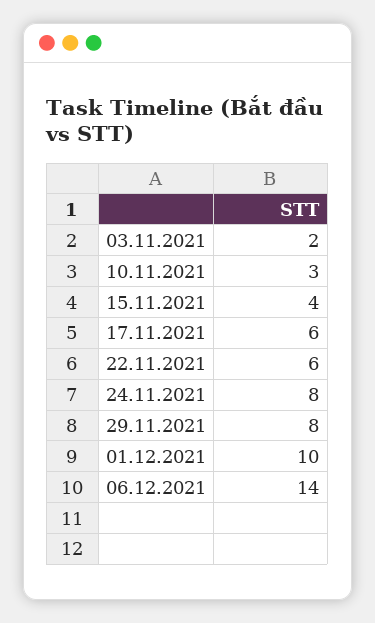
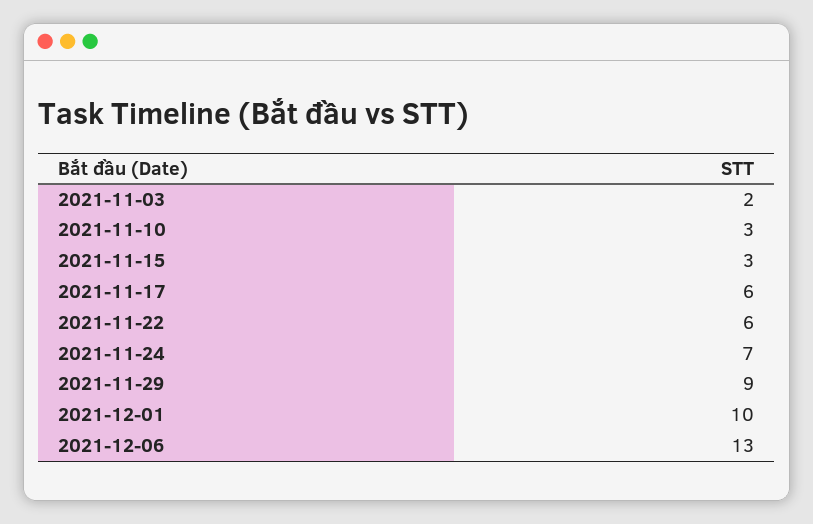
15.11.2021: 4 -> 3
24.11.2021: 8 -> 7
29.11.2021: 8 -> 9
06.12.2021: 14 -> 13

